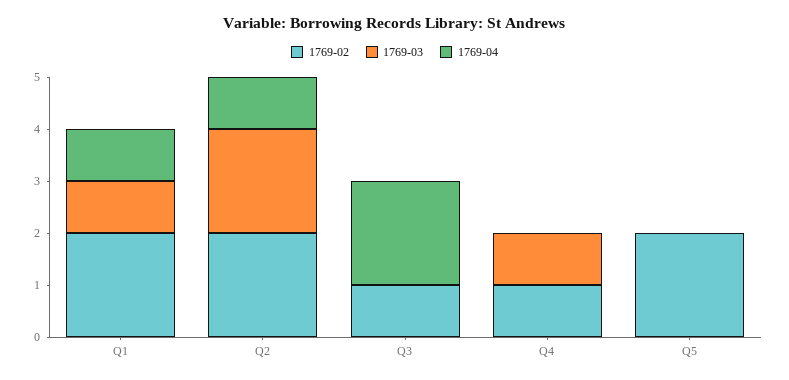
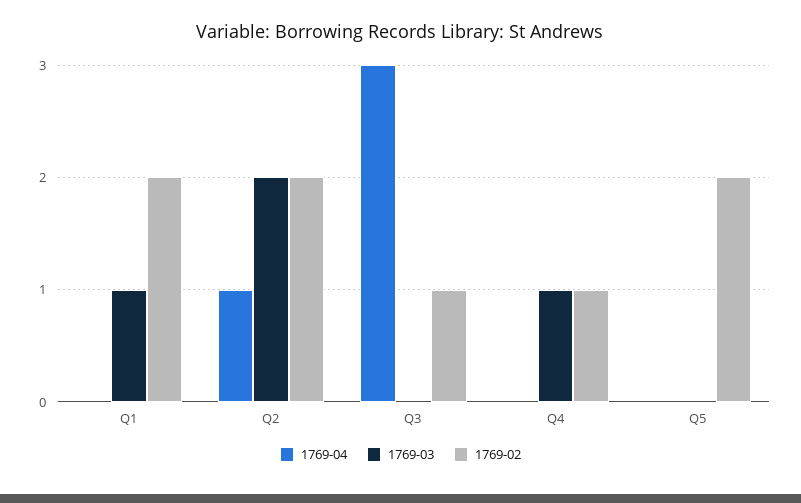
1769-04, Q1: 1 -> 0
1769-04, Q3: 2 -> 3

